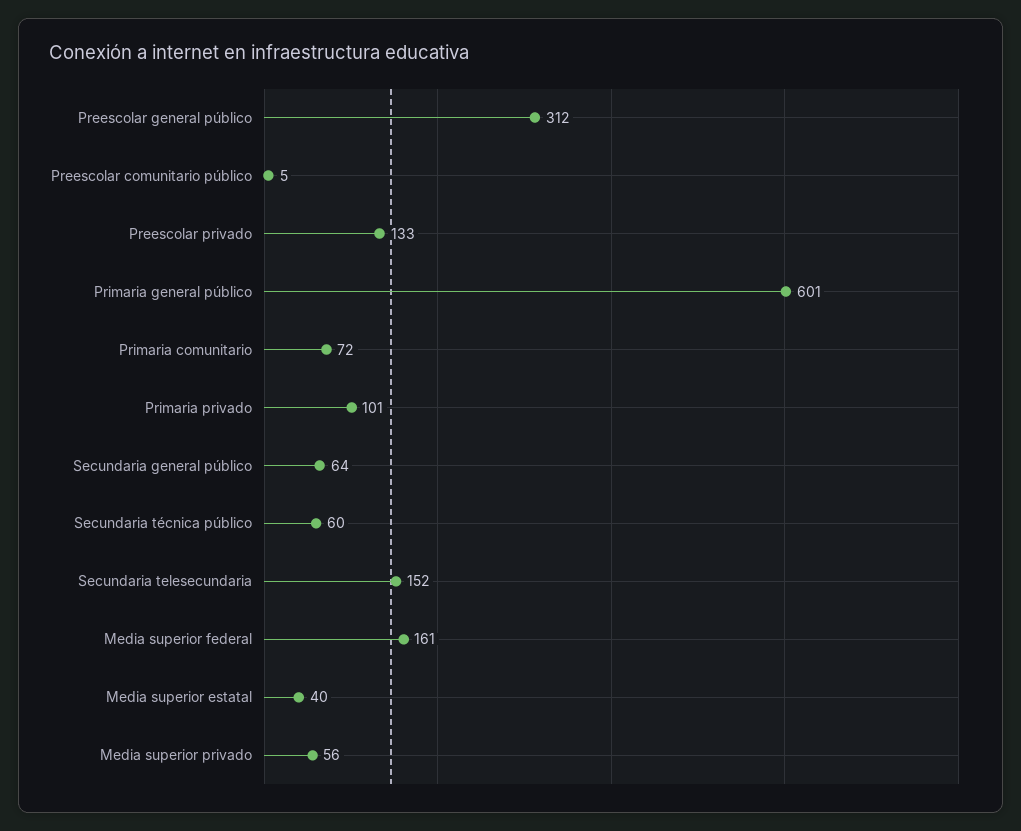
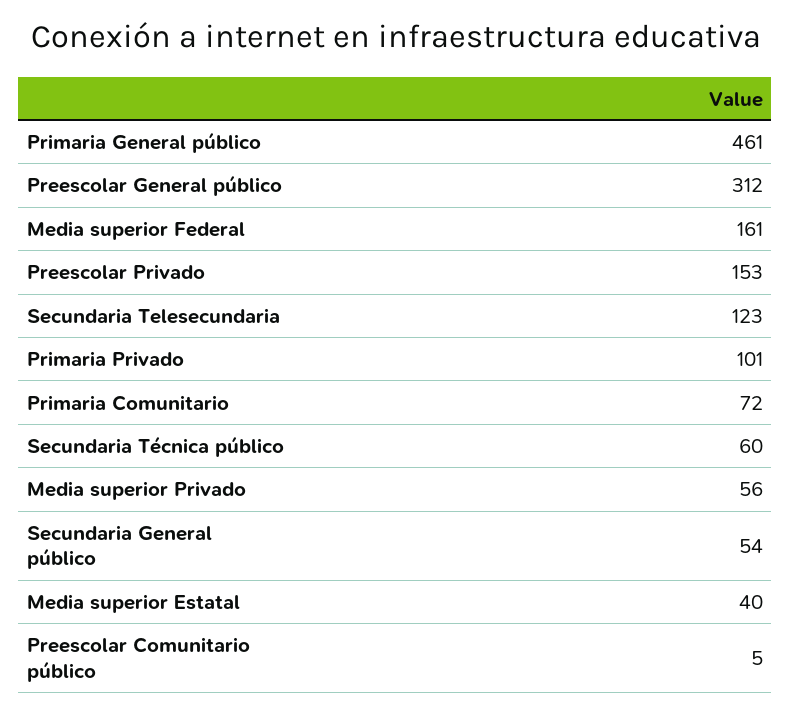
Preescolar privado: 133 -> 153
Primaria general público: 601 -> 461
Secundaria general público: 64 -> 54
Secundaria telesecundaria: 152 -> 123

